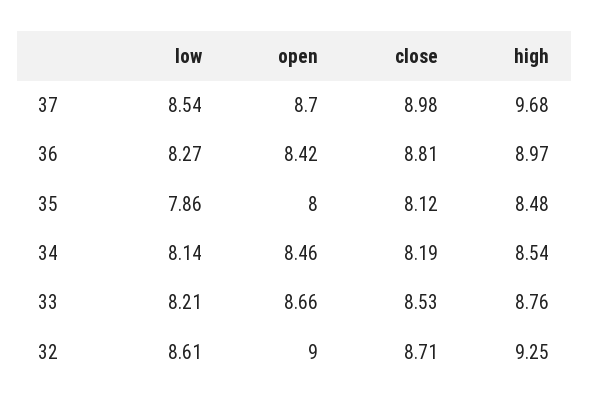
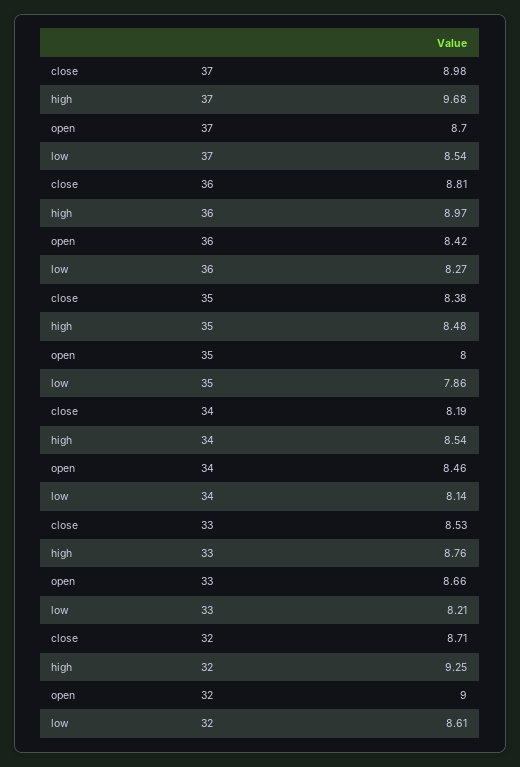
close, 35: 8.12 -> 8.38

